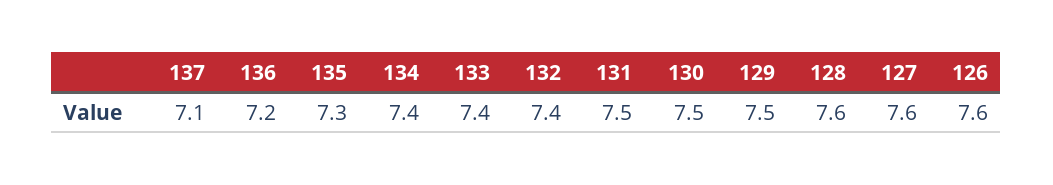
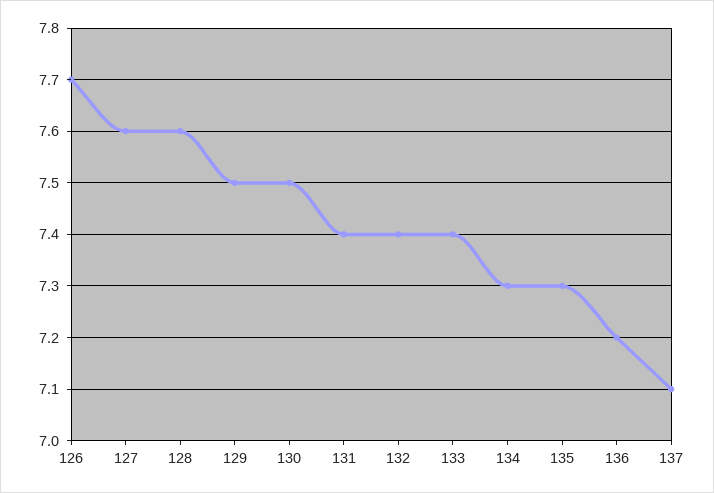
134: 7.4 -> 7.3
131: 7.5 -> 7.4
126: 7.6 -> 7.7

